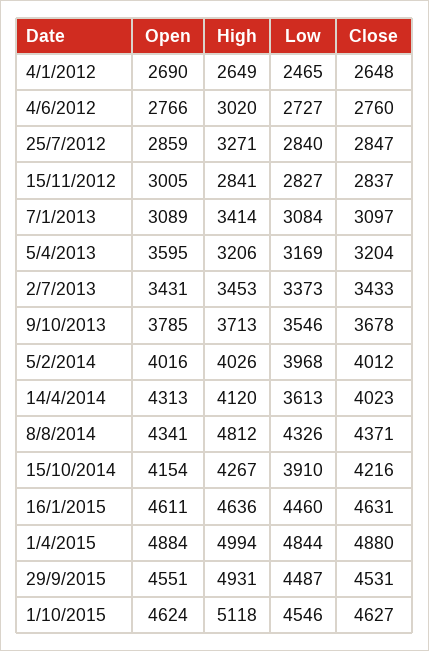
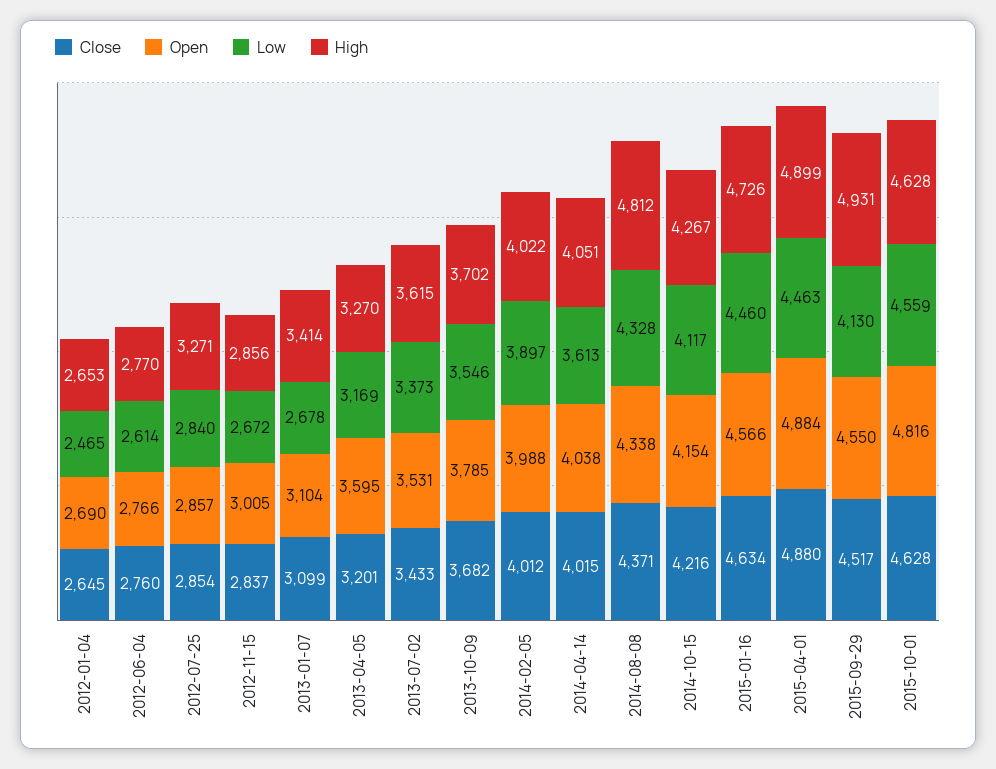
High, 4/1/2012: 2649 -> 2653
Close, 4/1/2012: 2648 -> 2645
High, 4/6/2012: 3020 -> 2770
Low, 4/6/2012: 2727 -> 2614
Open, 25/7/2012: 2859 -> 2857
Close, 25/7/2012: 2847 -> 2854
High, 15/11/2012: 2841 -> 2856
Low, 15/11/2012: 2827 -> 2672
Open, 7/1/2013: 3089 -> 3104
Low, 7/1/2013: 3084 -> 2678
Close, 7/1/2013: 3097 -> 3099
High, 5/4/2013: 3206 -> 3270
Close, 5/4/2013: 3204 -> 3201
Open, 2/7/2013: 3431 -> 3531
High, 2/7/2013: 3453 -> 3615
High, 9/10/2013: 3713 -> 3702
Close, 9/10/2013: 3678 -> 3682
Open, 5/2/2014: 4016 -> 3988
High, 5/2/2014: 4026 -> 4022
Low, 5/2/2014: 3968 -> 3897
Open, 14/4/2014: 4313 -> 4038
High, 14/4/2014: 4120 -> 4051
Close, 14/4/2014: 4023 -> 4015
Open, 8/8/2014: 4341 -> 4338
Low, 8/8/2014: 4326 -> 4328
Low, 15/10/2014: 3910 -> 4117
Open, 16/1/2015: 4611 -> 4566
High, 16/1/2015: 4636 -> 4726
Close, 16/1/2015: 4631 -> 4634
High, 1/4/2015: 4994 -> 4899
Low, 1/4/2015: 4844 -> 4463
Open, 29/9/2015: 4551 -> 4550
Low, 29/9/2015: 4487 -> 4130
Close, 29/9/2015: 4531 -> 4517
Open, 1/10/2015: 4624 -> 4816
High, 1/10/2015: 5118 -> 4628
Low, 1/10/2015: 4546 -> 4559
Close, 1/10/2015: 4627 -> 4628

